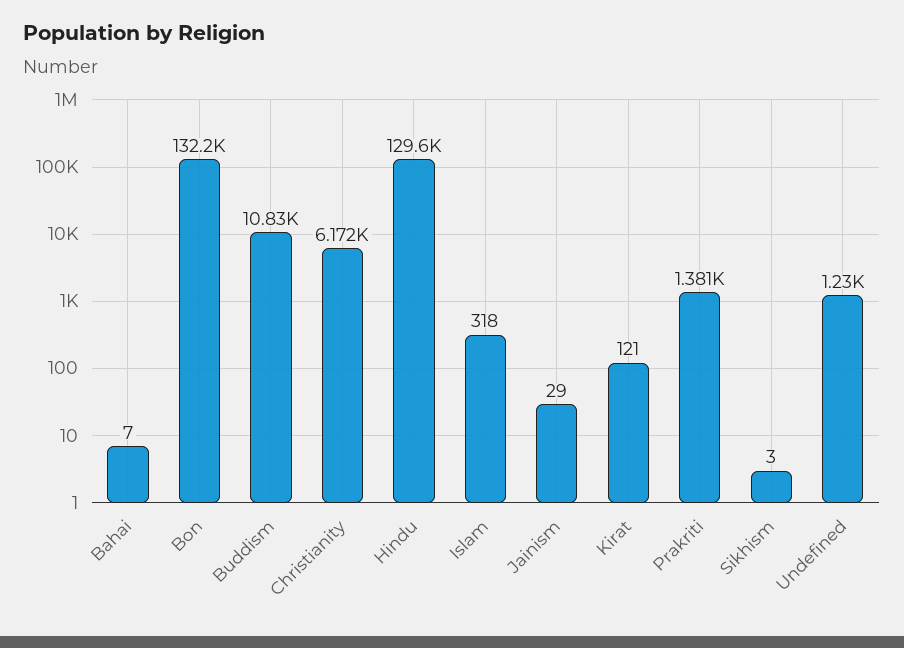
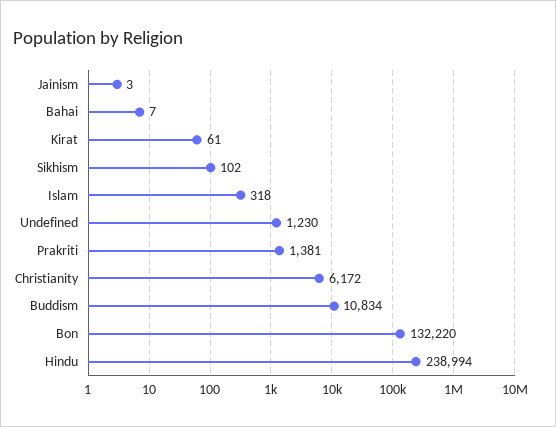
Hindu: 129600 -> 238994
Jainism: 29 -> 3
Kirat: 121 -> 61
Sikhism: 3 -> 102

